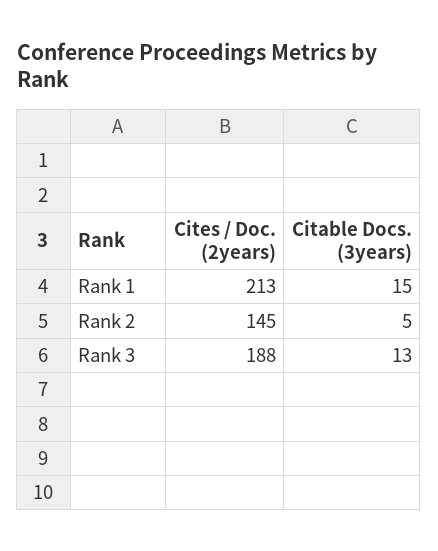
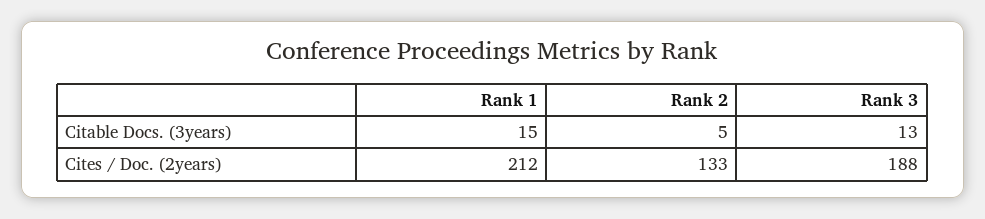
Cites / Doc. (2years), Rank 1: 213 -> 212
Cites / Doc. (2years), Rank 2: 145 -> 133

